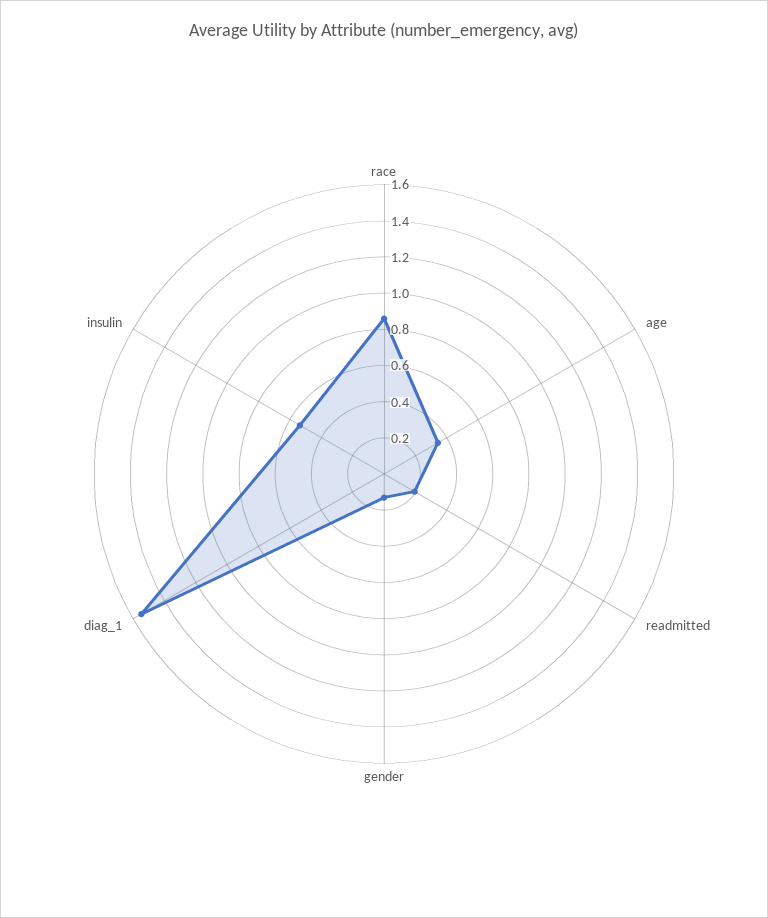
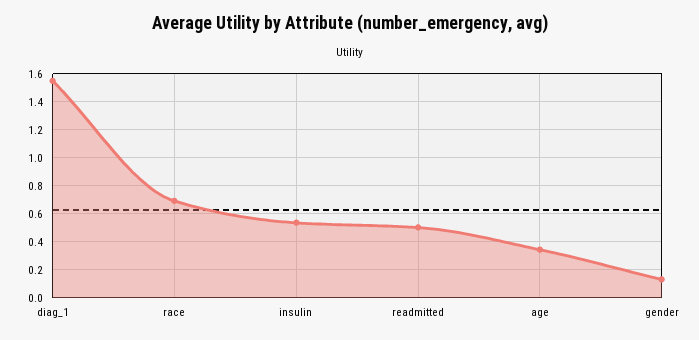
race: 0.85 -> 0.7
readmitted: 0.2 -> 0.5

